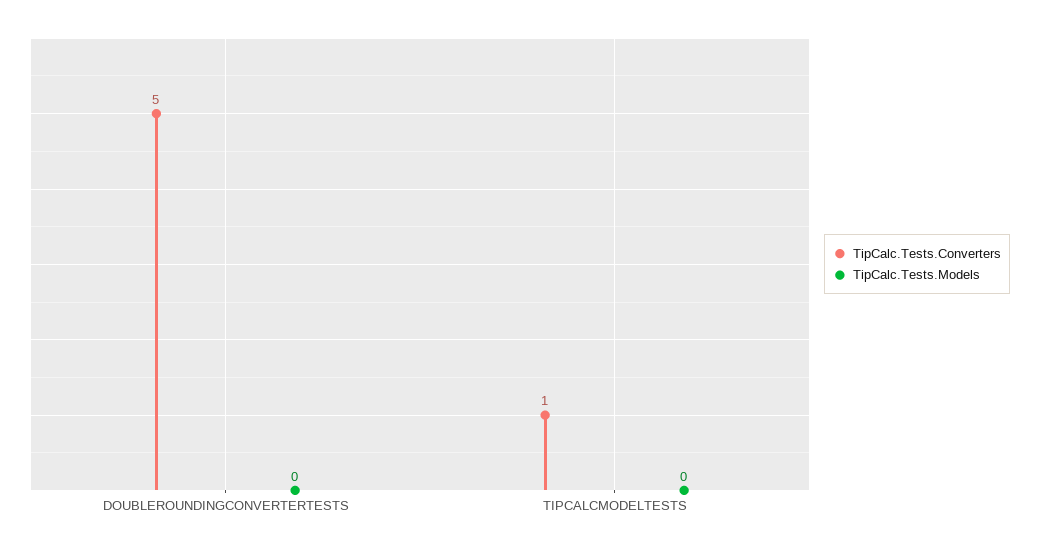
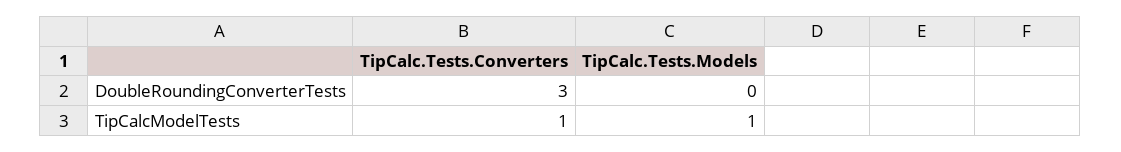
TipCalc.Tests.Converters, DOUBLEROUNDINGCONVERTERTESTS: 5 -> 3
TipCalc.Tests.Models, TIPCALCMODELTESTS: 0 -> 1

